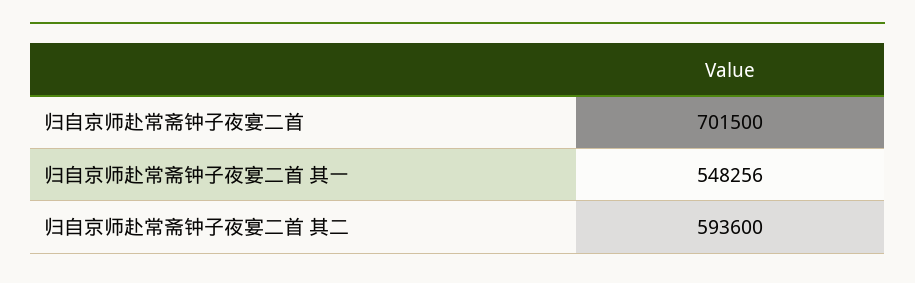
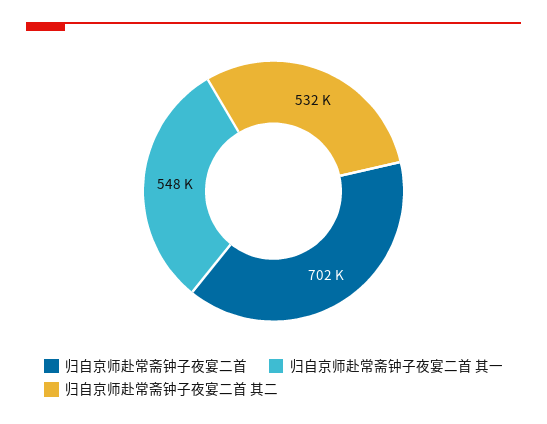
归自京师赴常斋钟子夜宴二首 其二: 593600 -> 532000

